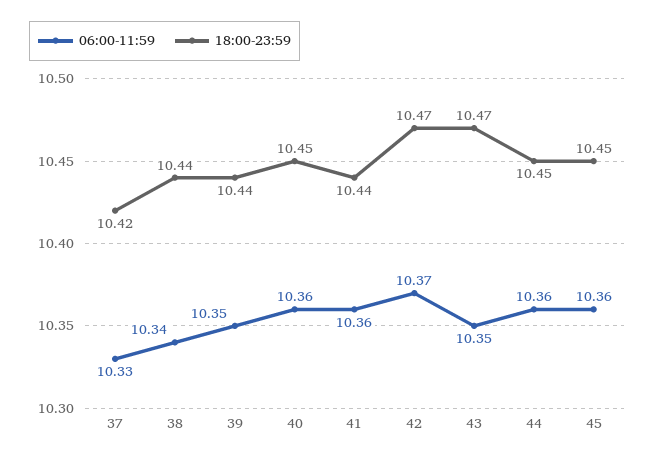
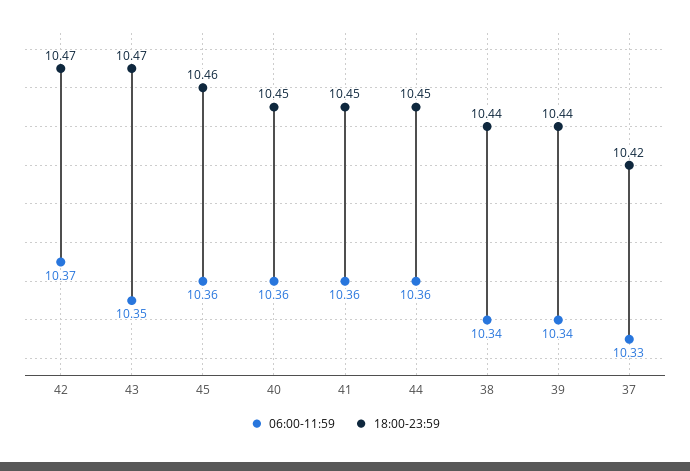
06:00-11:59, 39: 10.35 -> 10.34
18:00-23:59, 41: 10.44 -> 10.45
18:00-23:59, 45: 10.45 -> 10.46

